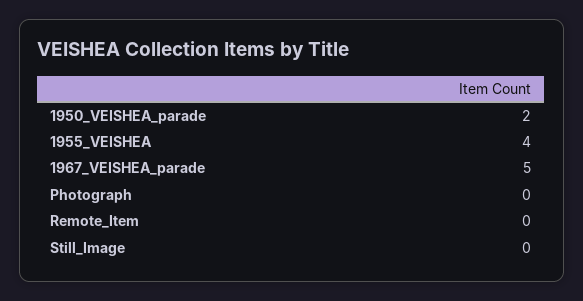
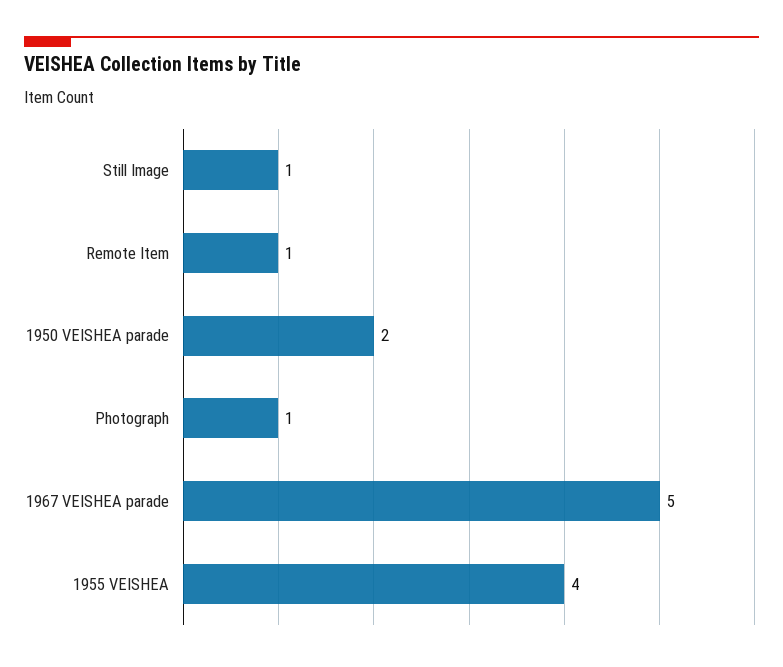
Photograph: 0 -> 1
Remote_Item: 0 -> 1
Still_Image: 0 -> 1

